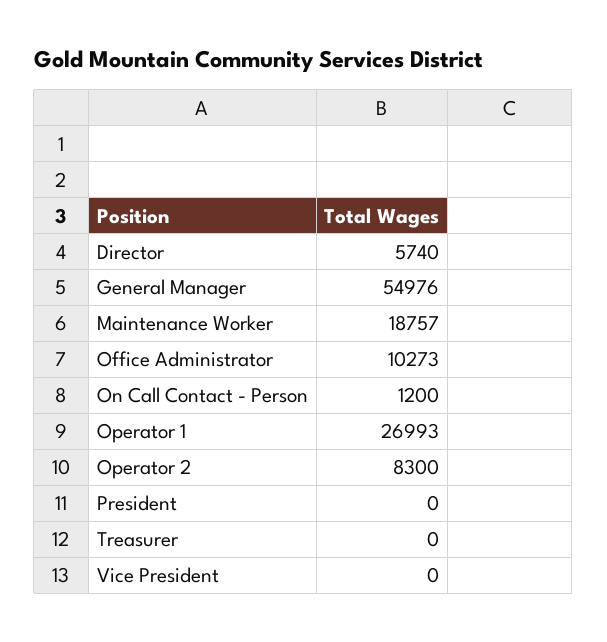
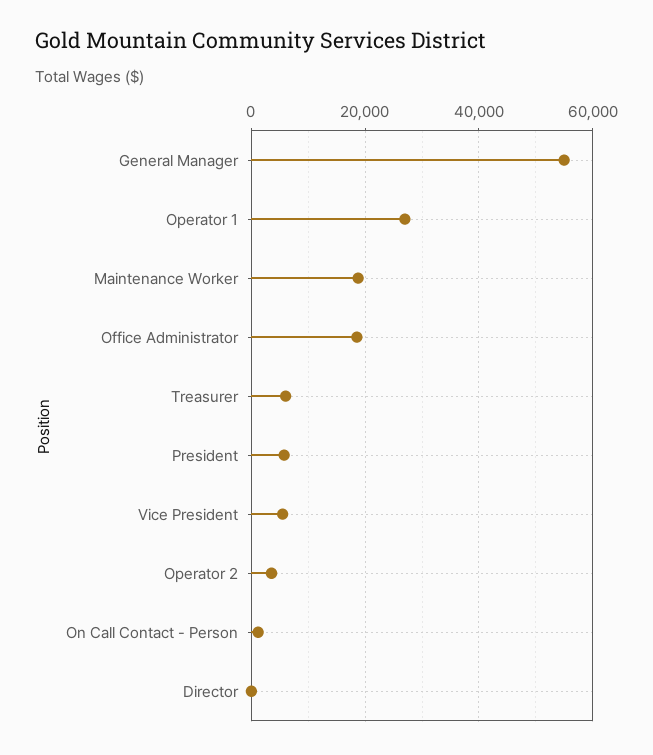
Director: 5740 -> 0
Office Administrator: 10273 -> 18000
Operator 2: 8300 -> 4000
President: 0 -> 6000
Treasurer: 0 -> 6000
Vice President: 0 -> 6000

